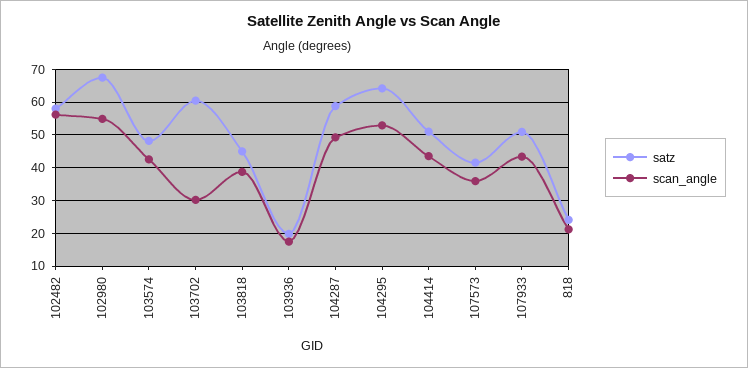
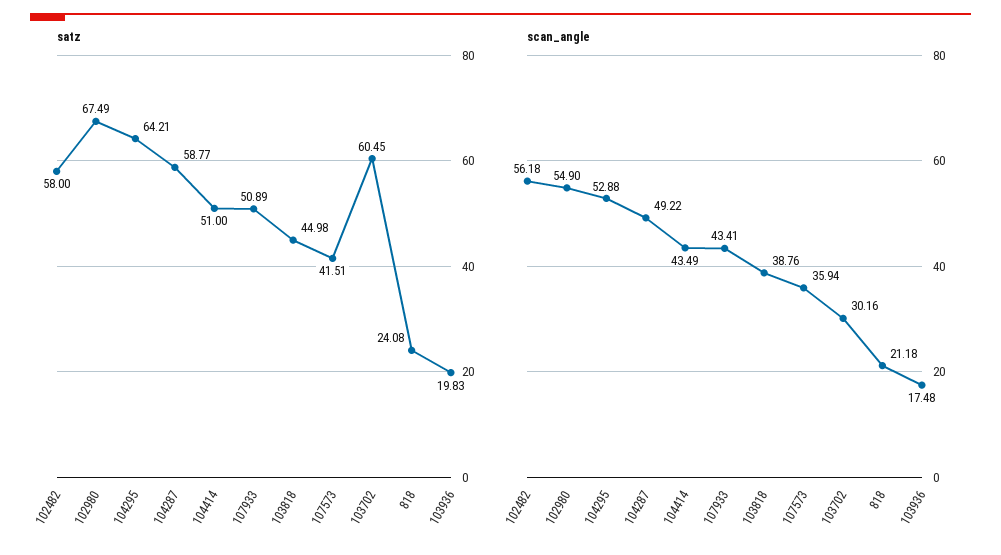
satz, 103574: 48 -> none
scan_angle, 103574: 42 -> none

